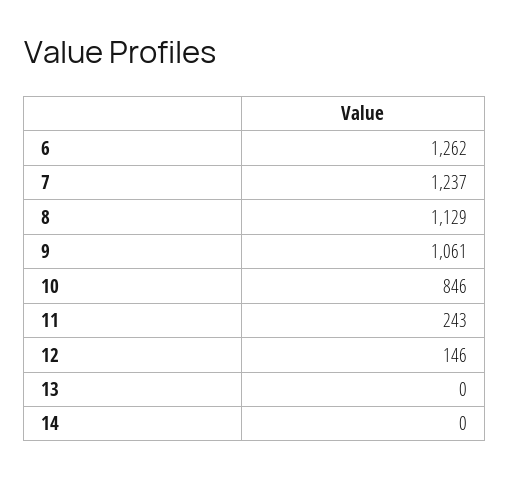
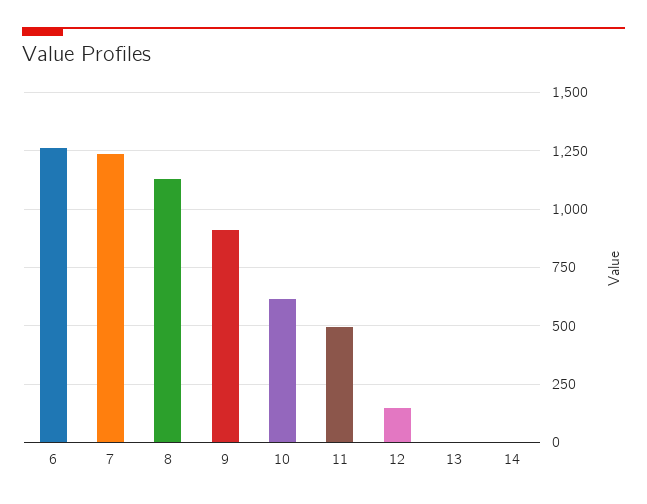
9: 1061 -> 900
10: 846 -> 600
11: 243 -> 500

